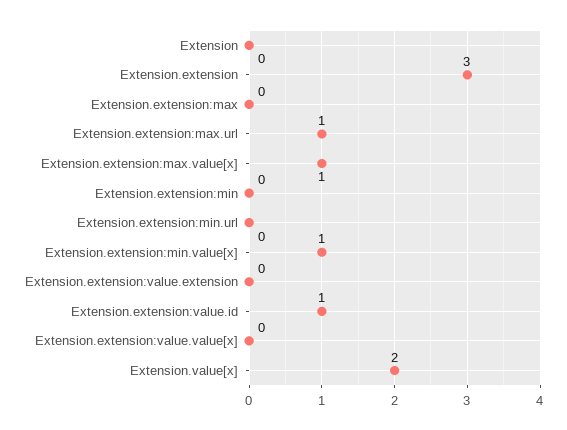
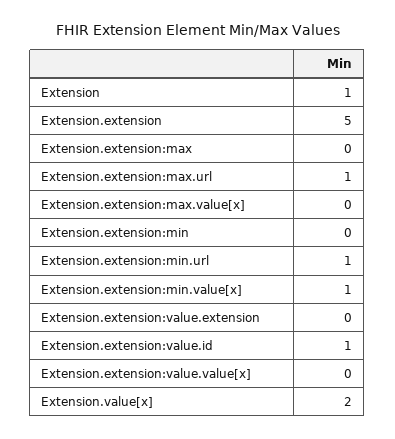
Extension: 0 -> 1
Extension.extension: 3 -> 5
Extension.extension:max.value[x]: 1 -> 0
Extension.extension:min.url: 0 -> 1

